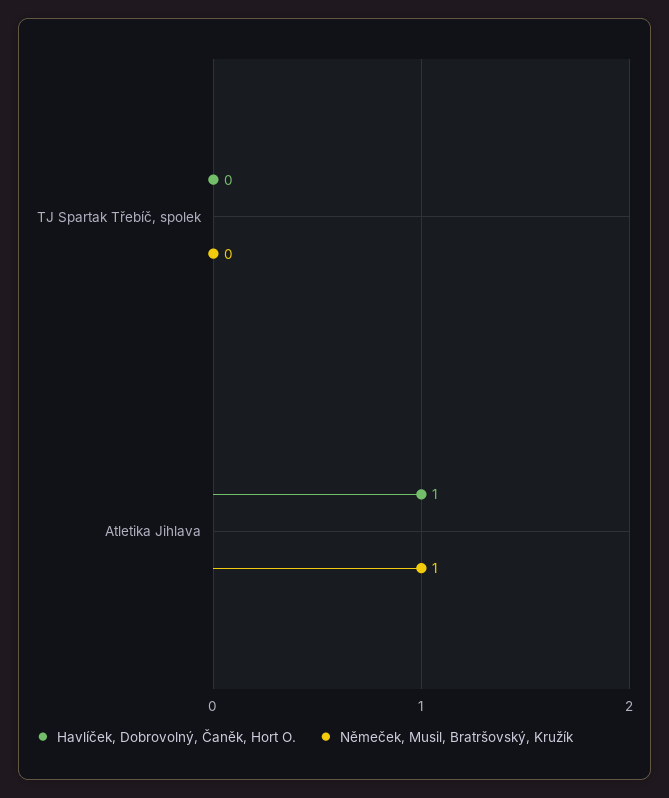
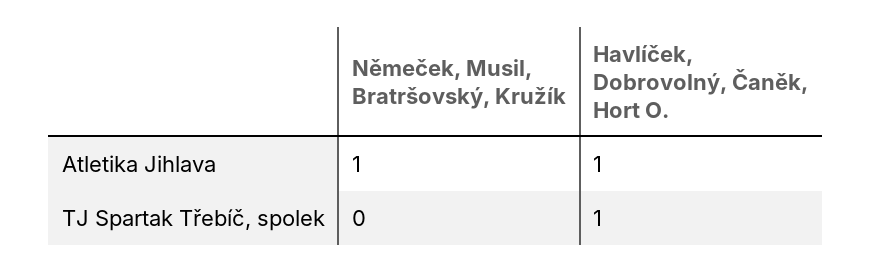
Havlíček, Dobrovolný, Čaněk, Hort O., TJ Spartak Třebíč, spolek: 0 -> 1

